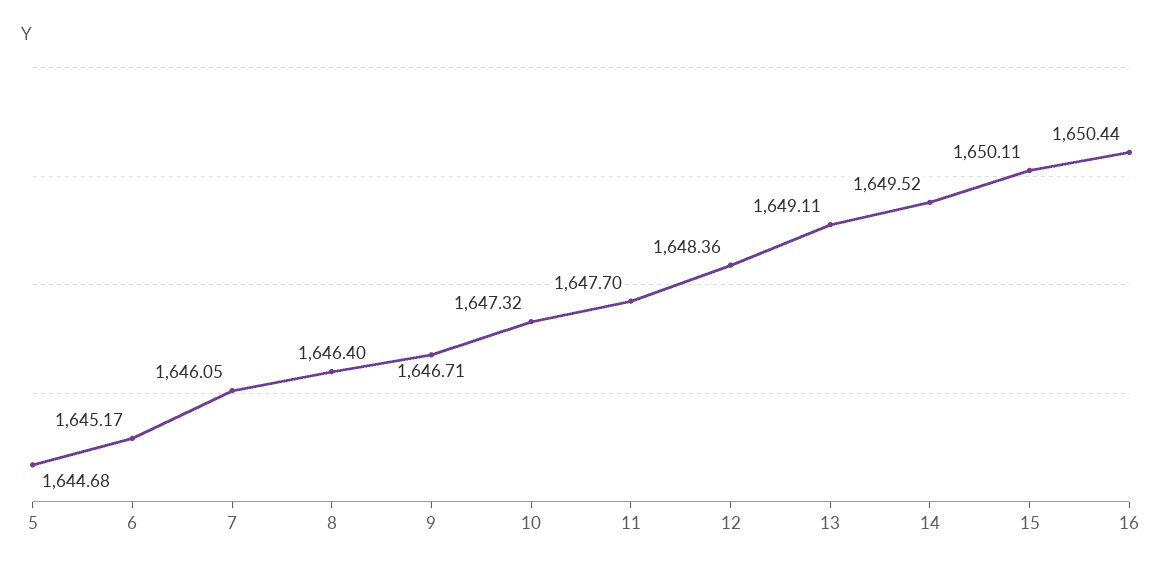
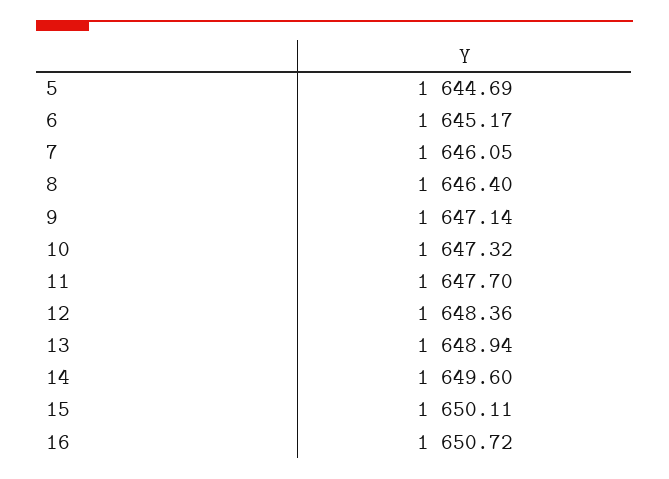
5: 1644.68 -> 1644.69
9: 1646.71 -> 1647.14
13: 1649.11 -> 1648.94
14: 1649.52 -> 1649.6
16: 1650.44 -> 1650.72

